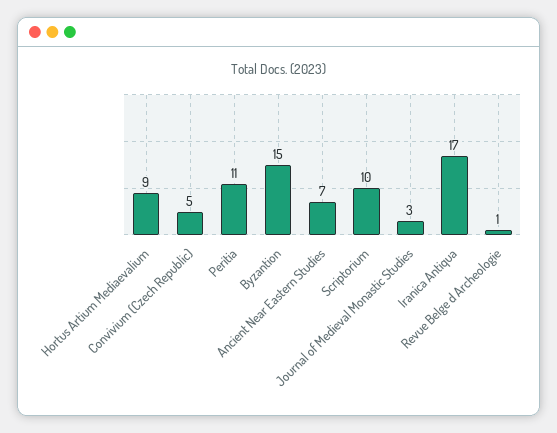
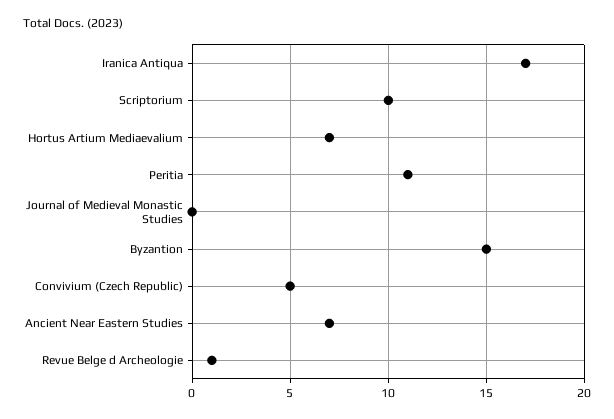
Hortus Artium Mediaevalium: 9 -> 7
Journal of Medieval Monastic Studies: 3 -> 0

